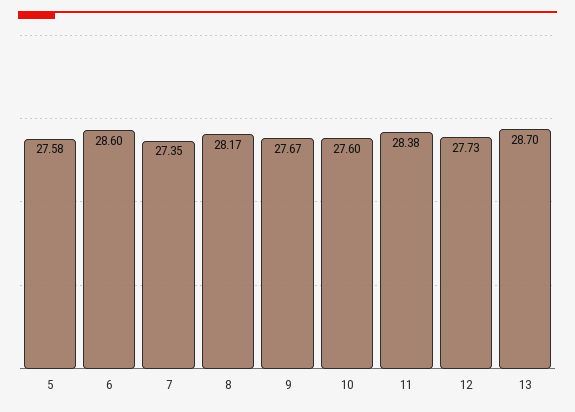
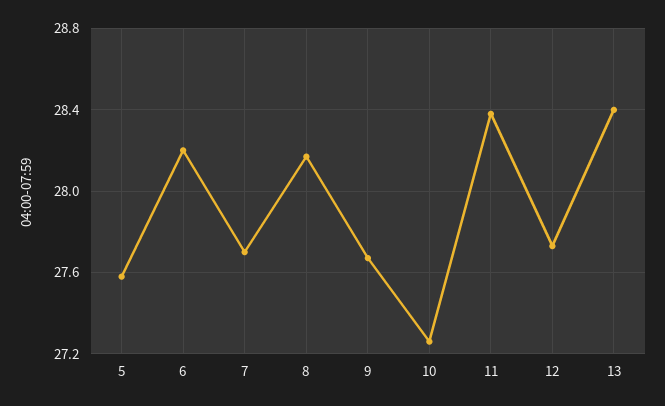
6: 28.6 -> 28.2
7: 27.35 -> 27.7
10: 27.6 -> 27.25
13: 28.7 -> 28.4

